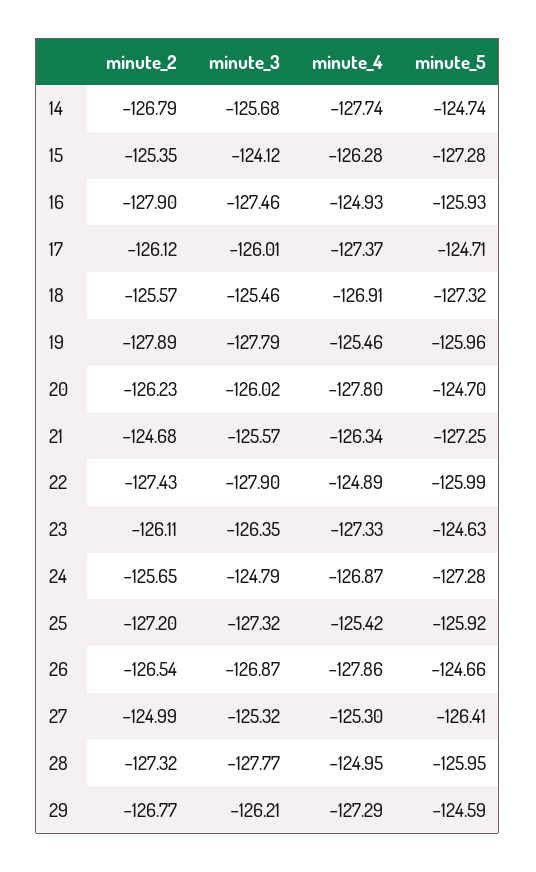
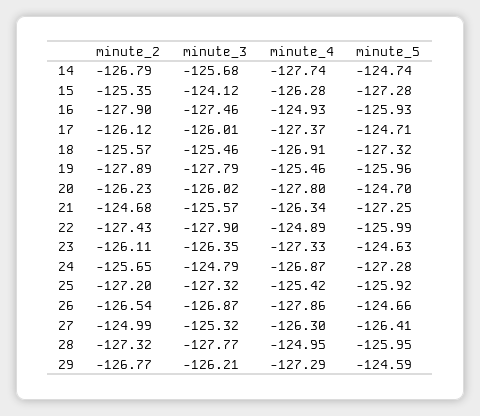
minute_4, 27: -125.3 -> -126.3

